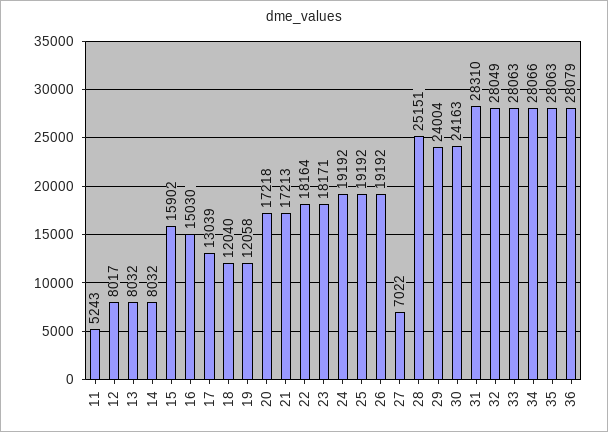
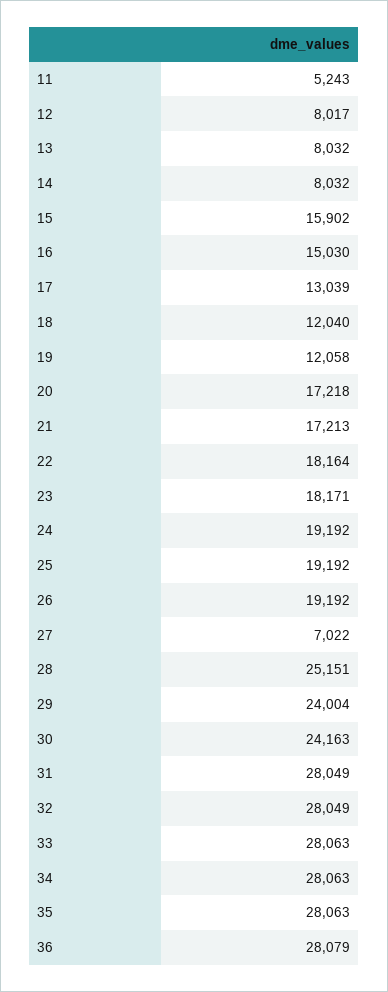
31: 28310 -> 28049
34: 28066 -> 28063

